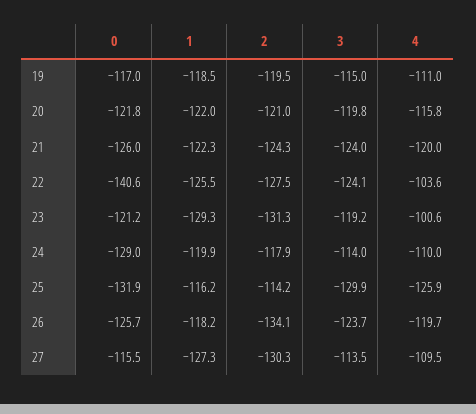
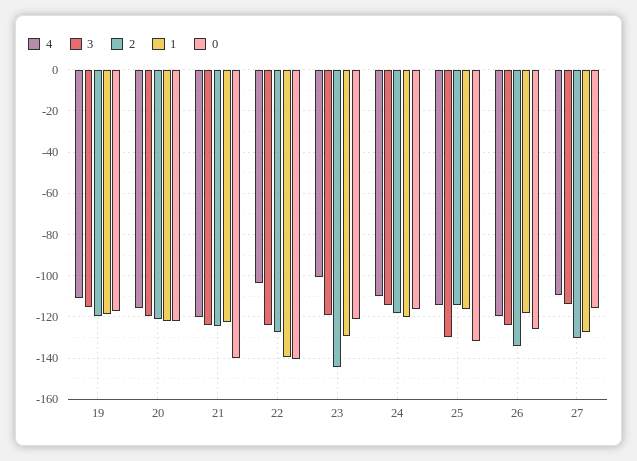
0, 21: -126 -> -140
1, 22: -125.5 -> -140
2, 23: -131.3 -> -145
0, 24: -129 -> -115
4, 25: -125.9 -> -115

